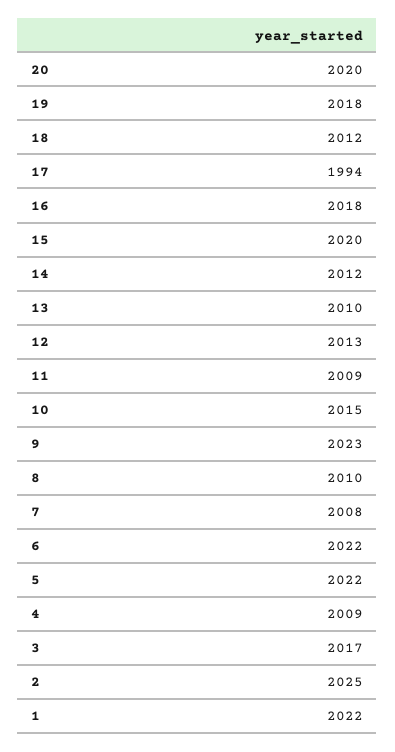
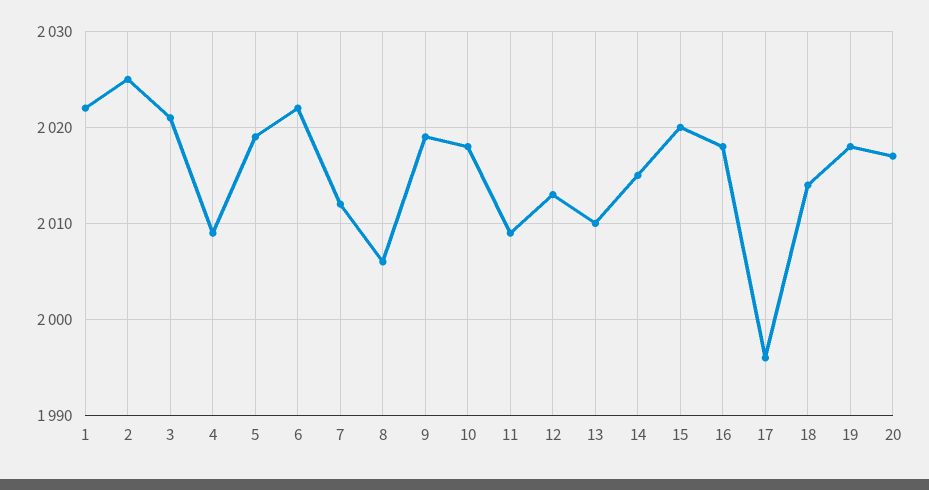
20: 2020 -> 2017
18: 2012 -> 2014
17: 1994 -> 1996
14: 2012 -> 2015
10: 2015 -> 2018
9: 2023 -> 2019
8: 2010 -> 2006
7: 2008 -> 2012
5: 2022 -> 2019
3: 2017 -> 2021

